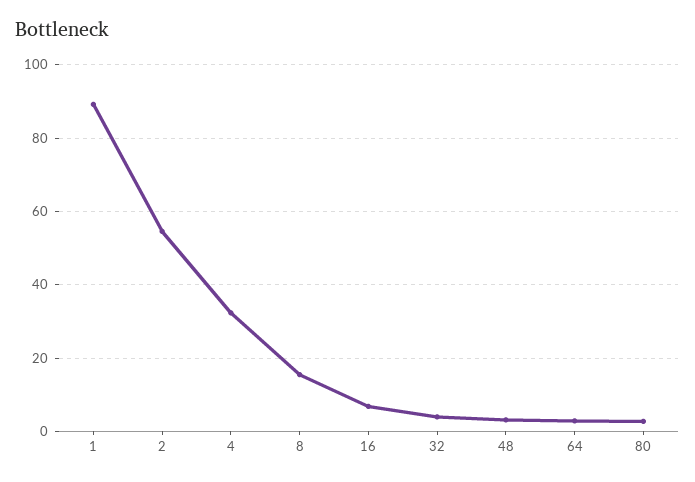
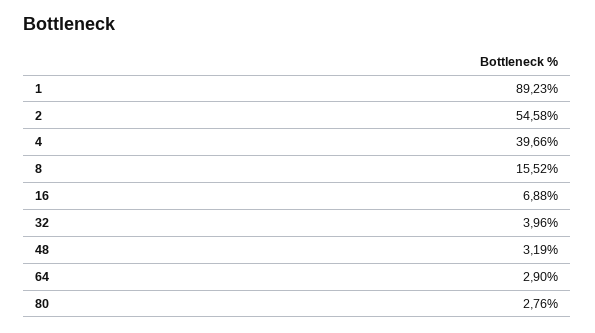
4: 32 -> 39.66

